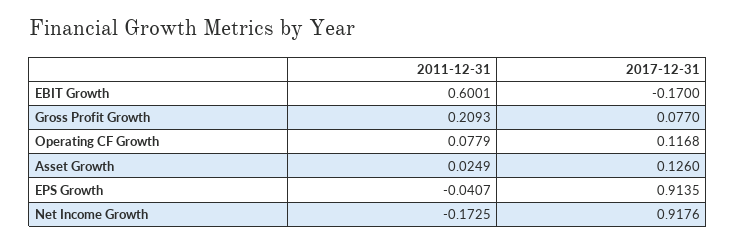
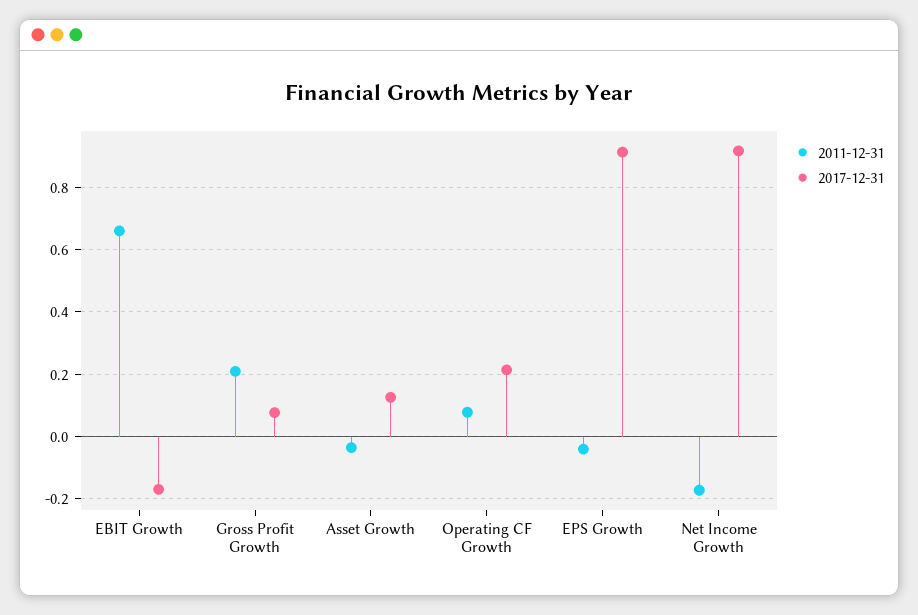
2011-12-31, EBIT Growth: 0.6001 -> 0.66
2017-12-31, Operating CF Growth: 0.1168 -> 0.22
2011-12-31, Asset Growth: 0.0249 -> -0.04

